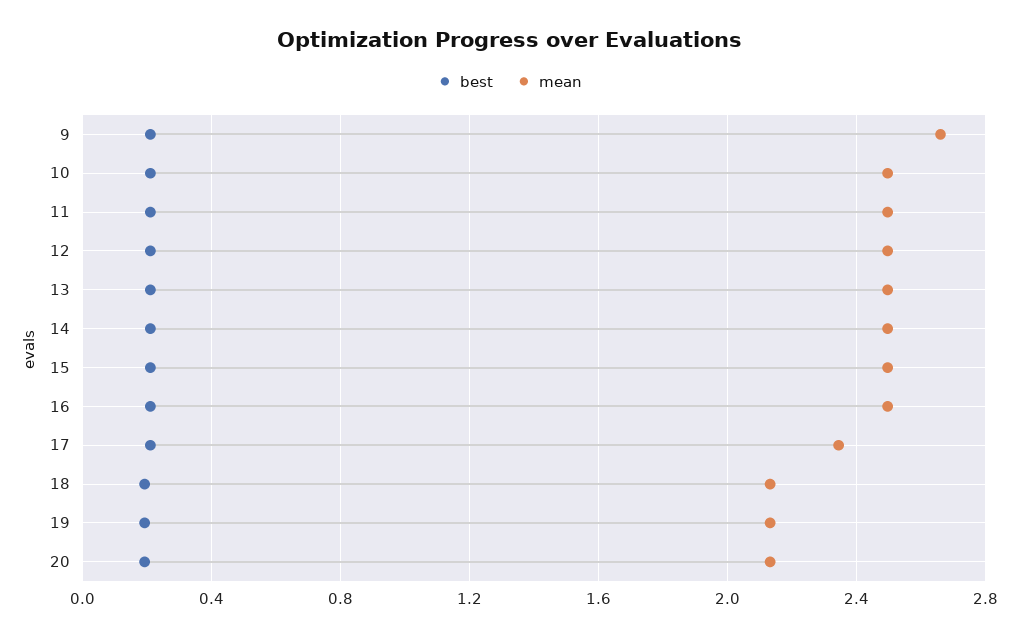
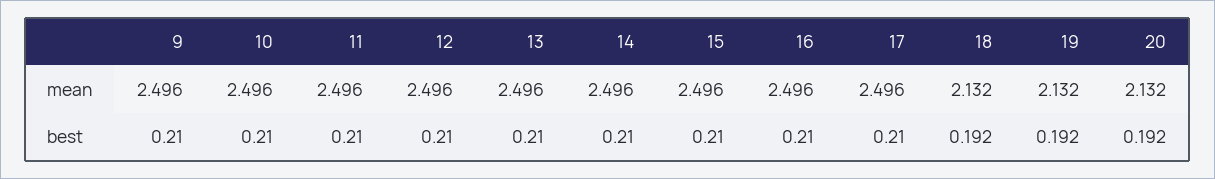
mean, 9: 2.65 -> 2.496
mean, 17: 2.35 -> 2.496

